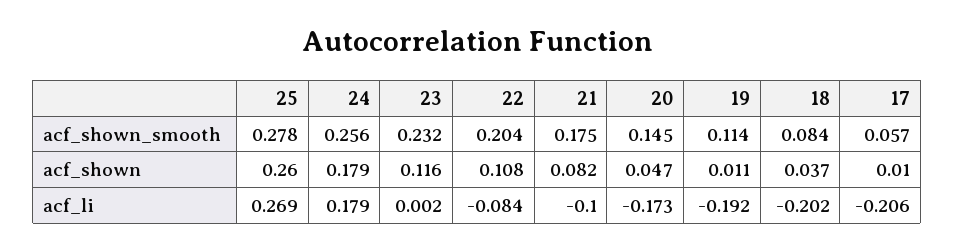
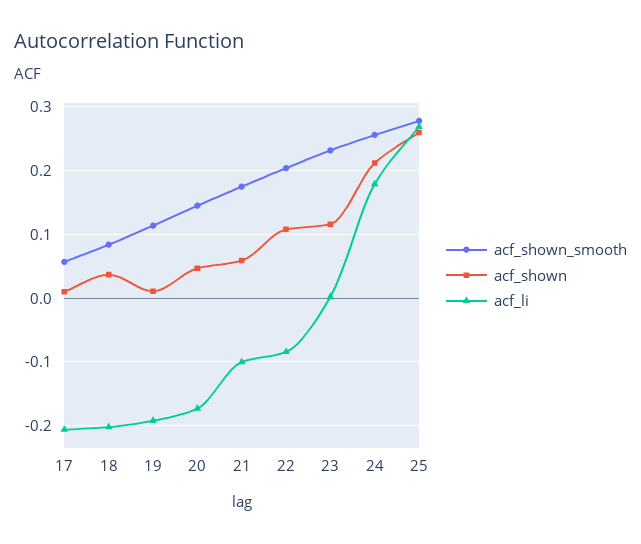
acf_shown, 24: 0.179 -> 0.21
acf_shown, 21: 0.082 -> 0.06

